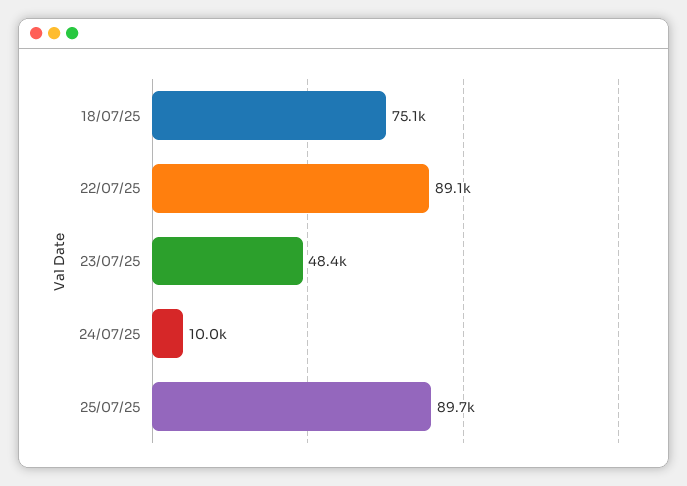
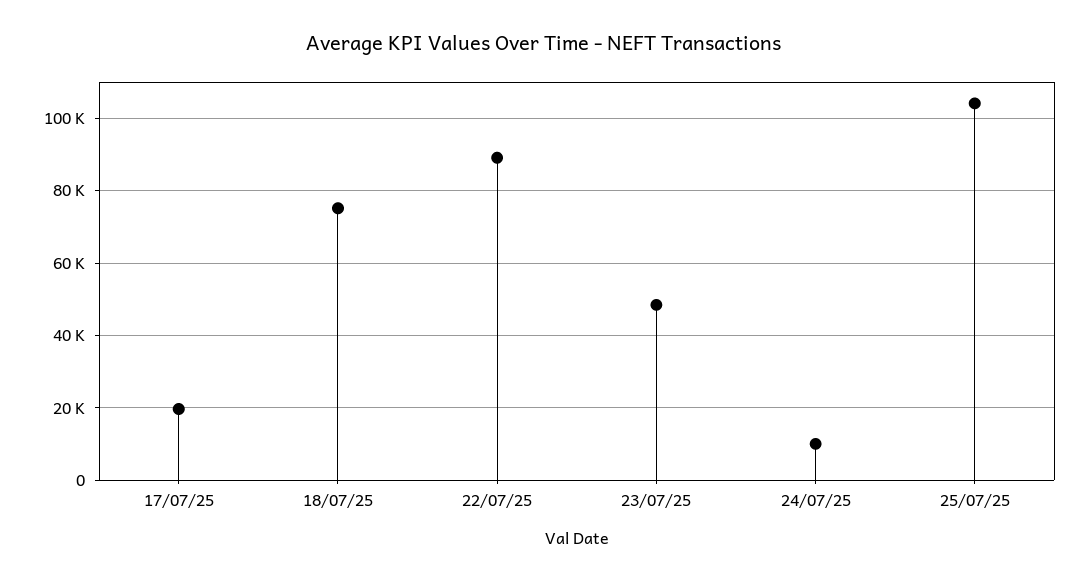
25/07/25: 89700 -> 104000
17/07/25: none -> 20000

